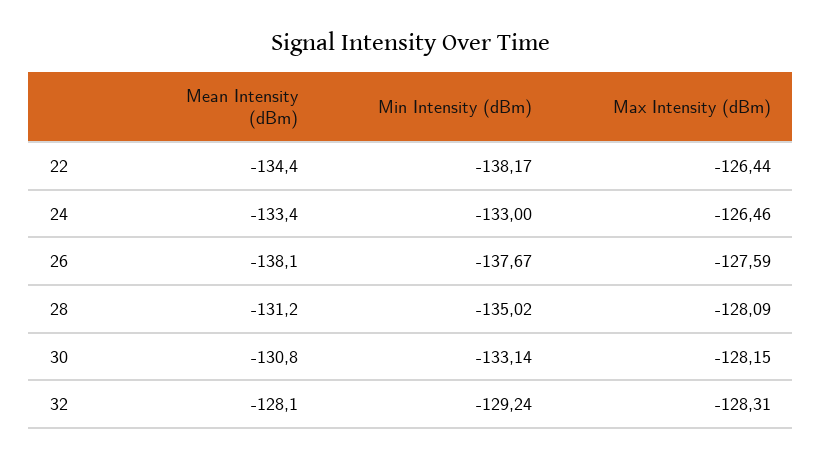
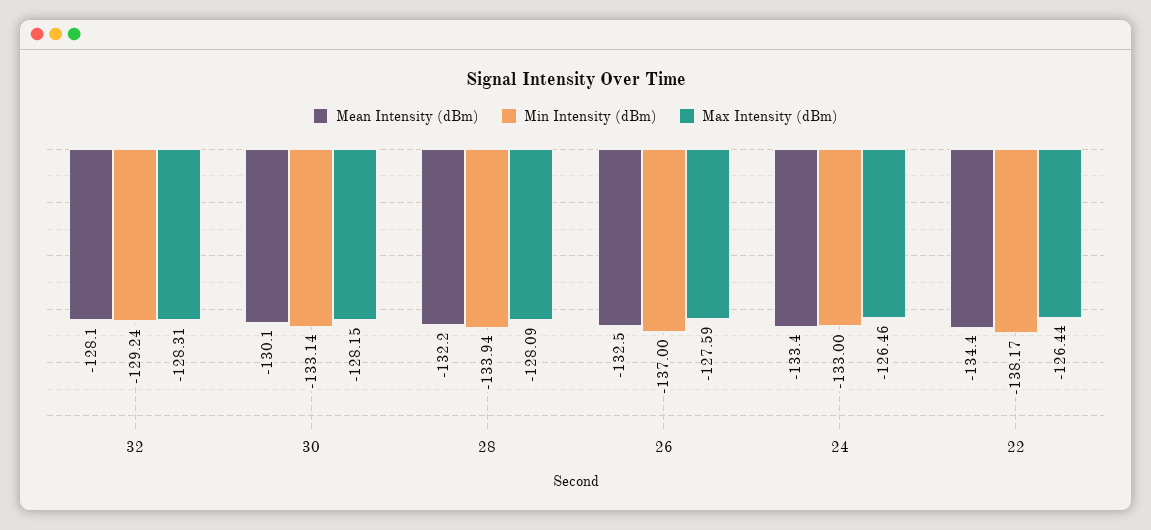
Mean Intensity (dBm), 26: -138.1 -> -132.5
Min Intensity (dBm), 26: -137.67 -> -137
Mean Intensity (dBm), 28: -131.2 -> -132.2
Min Intensity (dBm), 28: -135.02 -> -133.94
Mean Intensity (dBm), 30: -130.8 -> -130.1

